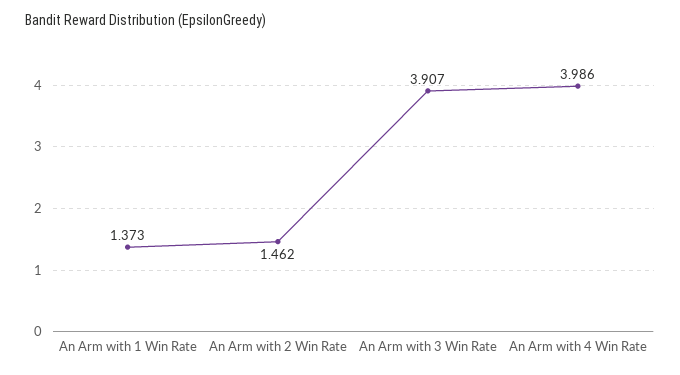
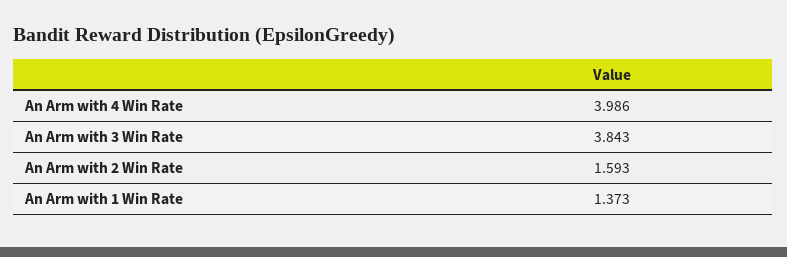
An Arm with 2 Win Rate: 1.462 -> 1.593
An Arm with 3 Win Rate: 3.907 -> 3.843

